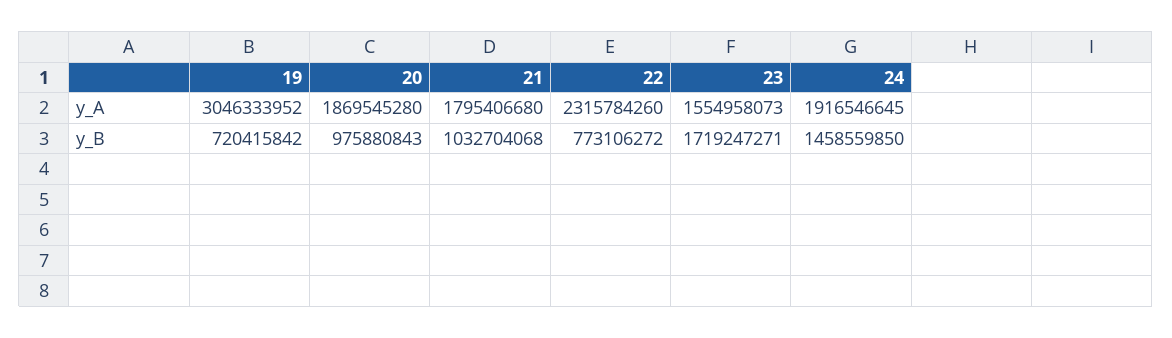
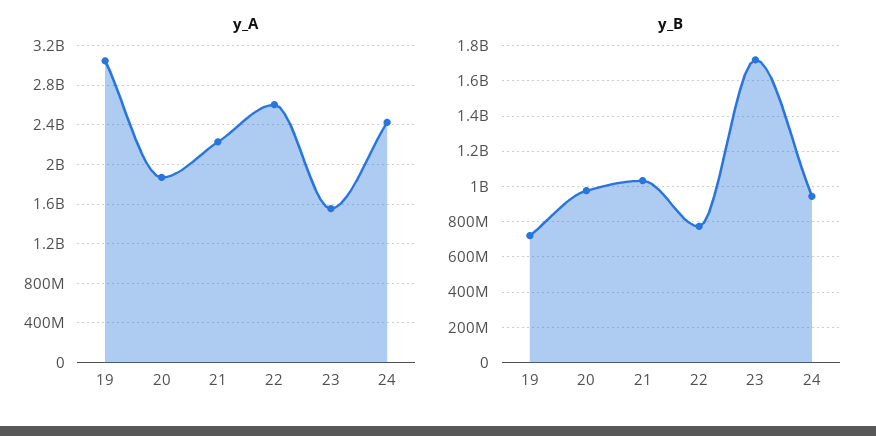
y_A, 21: 1795406680 -> 2200000000
y_A, 22: 2315784260 -> 2600000000
y_A, 24: 1916546645 -> 2400000000
y_B, 24: 1458559850 -> 950000000

